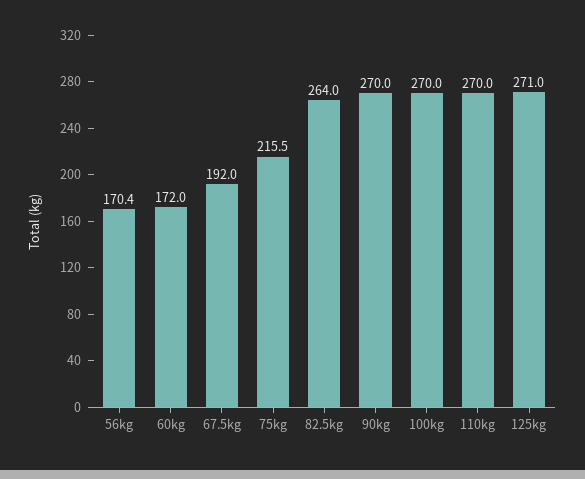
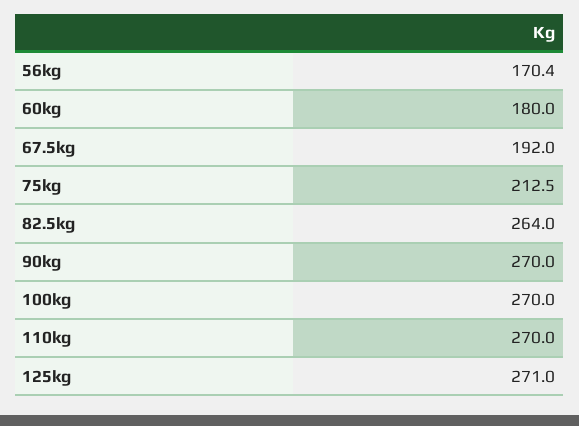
60kg: 172 -> 180
75kg: 215.5 -> 212.5

